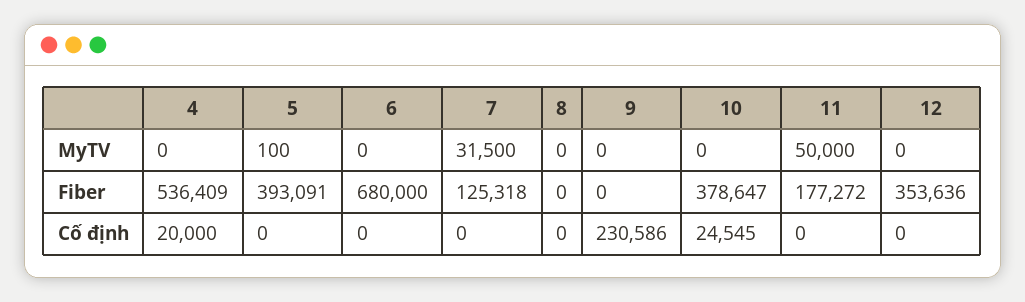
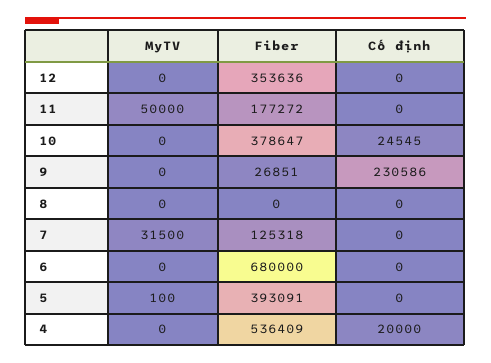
9, Fiber: 0 -> 26851

